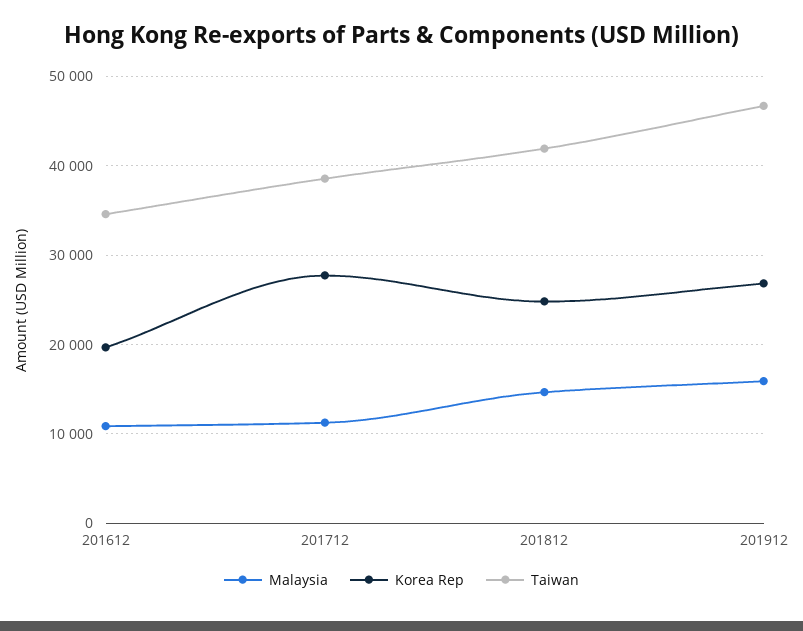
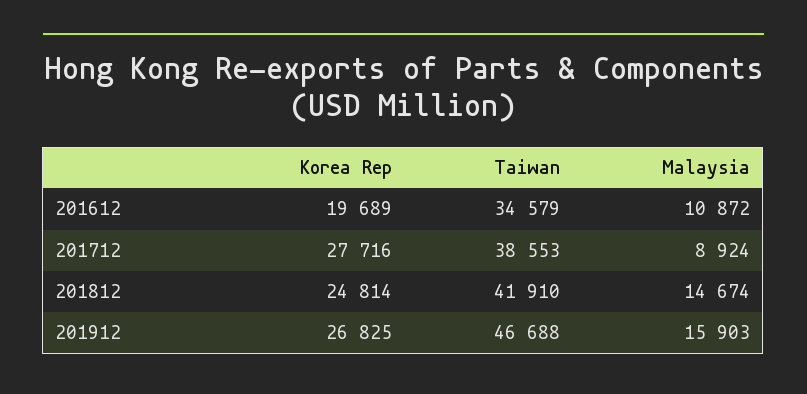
Malaysia, 201712: 11000 -> 8924

